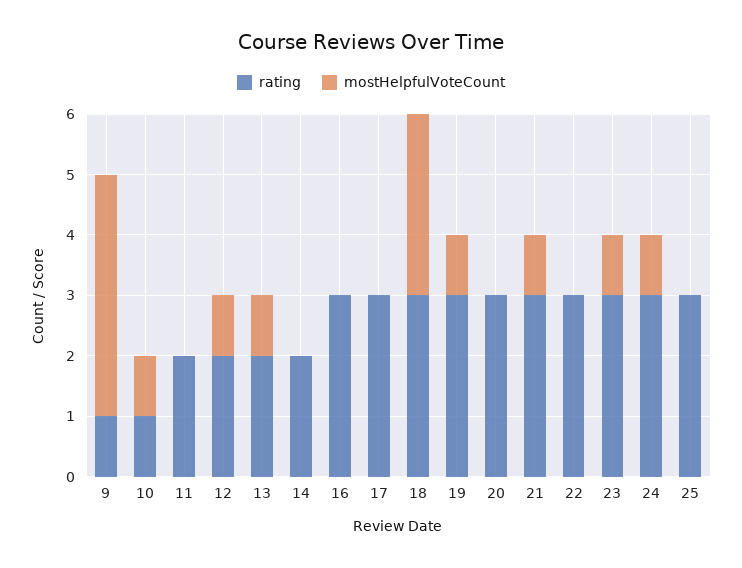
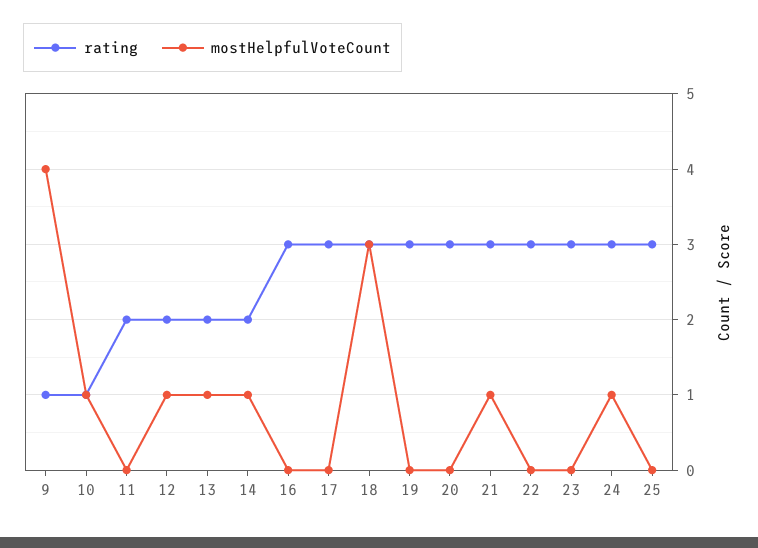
mostHelpfulVoteCount, 14: 0 -> 1
mostHelpfulVoteCount, 19: 1 -> 0
mostHelpfulVoteCount, 23: 1 -> 0

